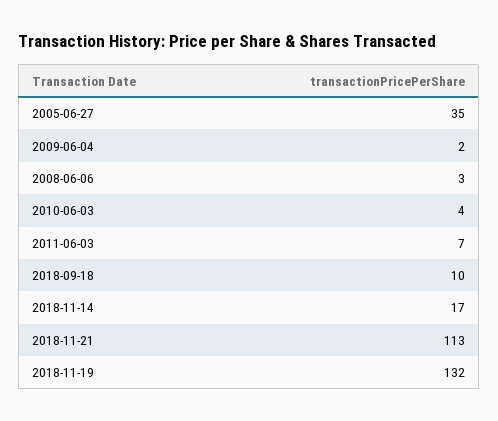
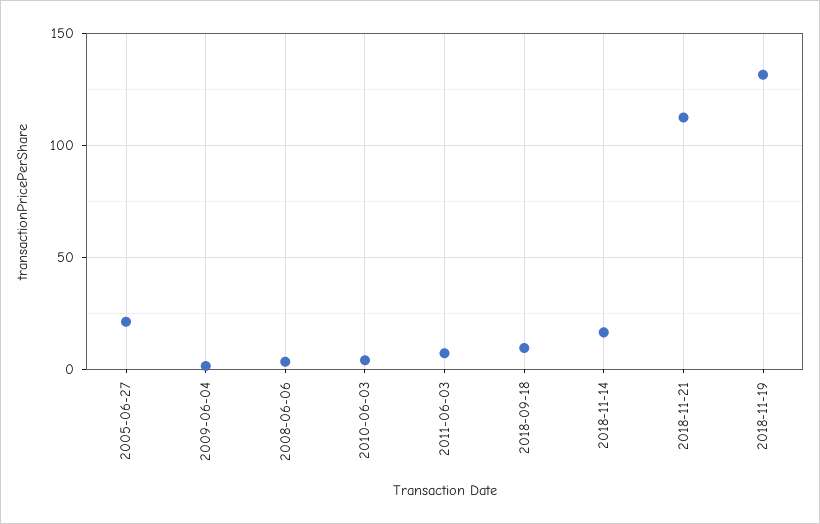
2005-06-27: 35 -> 20

